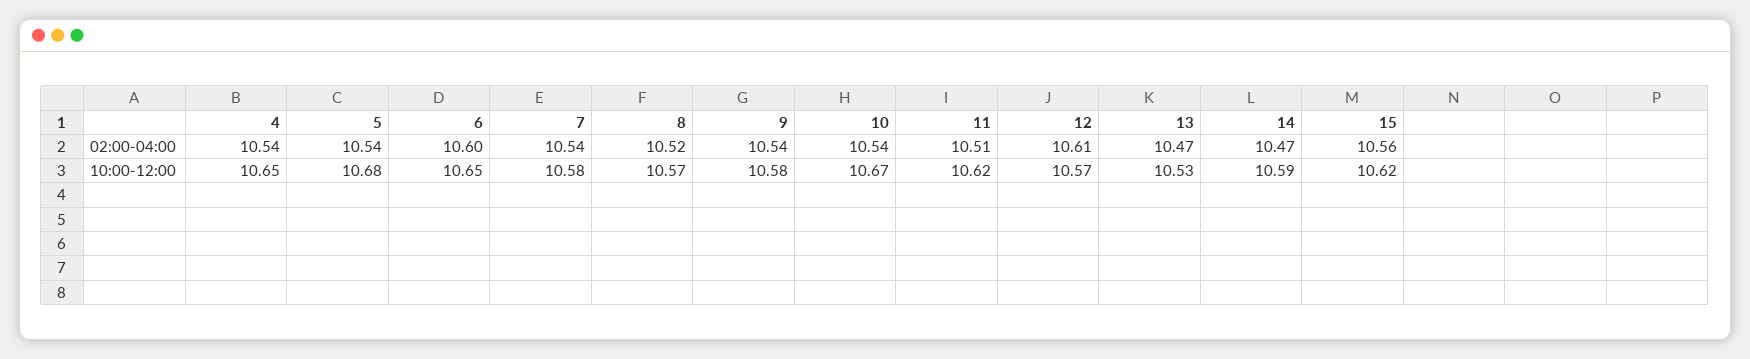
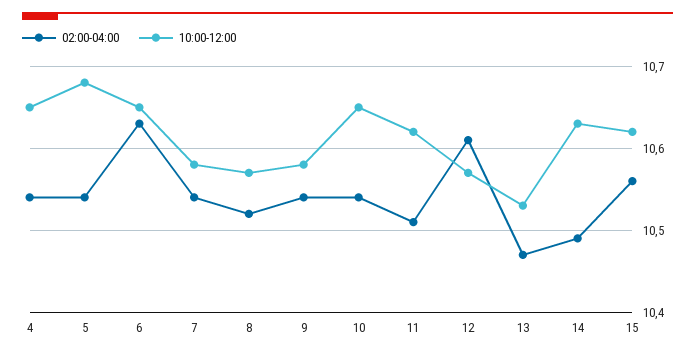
02:00-04:00, 6: 10.6 -> 10.63
02:00-04:00, 14: 10.47 -> 10.49
10:00-12:00, 10: 10.67 -> 10.65
10:00-12:00, 14: 10.59 -> 10.63

